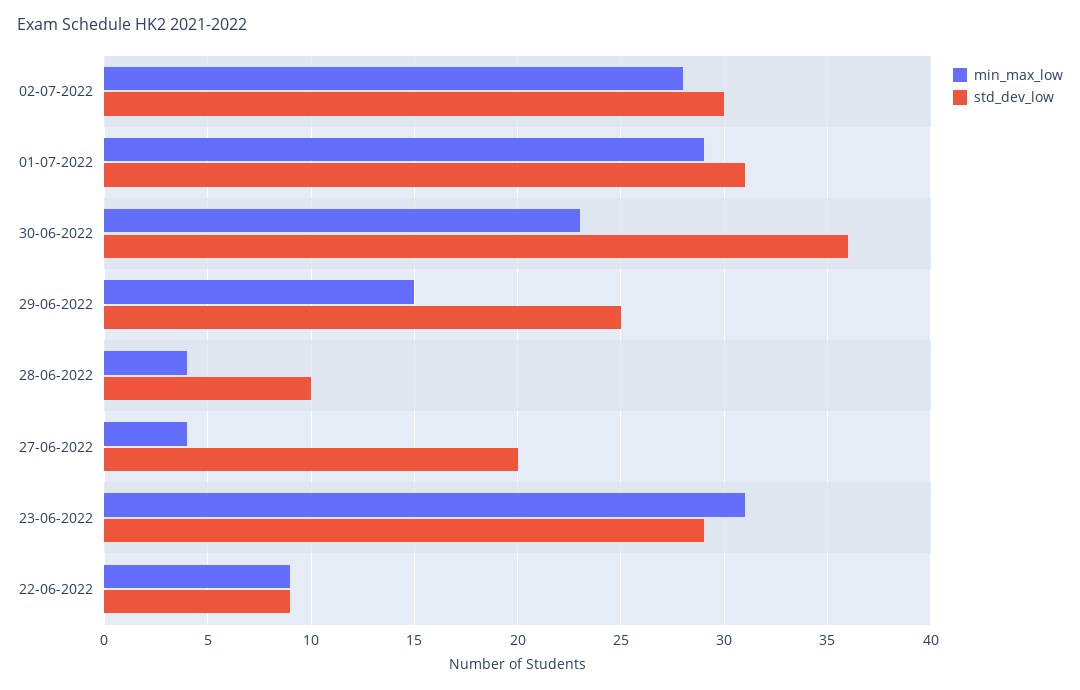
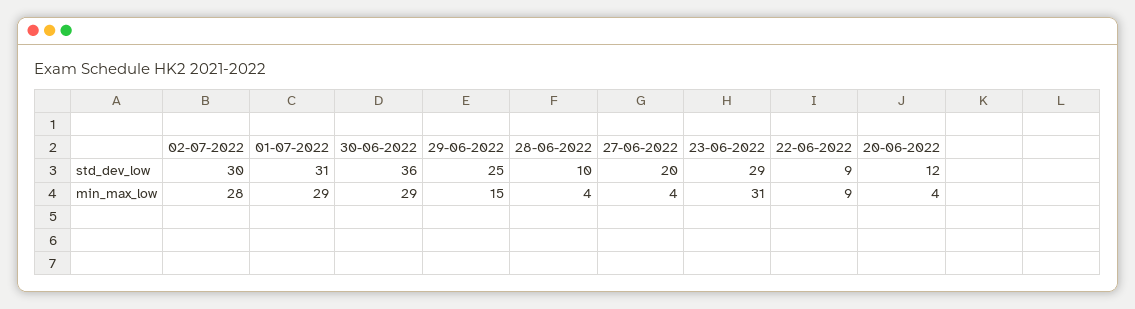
min_max_low, 30-06-2022: 23 -> 29
std_dev_low, 20-06-2022: none -> 12
min_max_low, 20-06-2022: none -> 4

